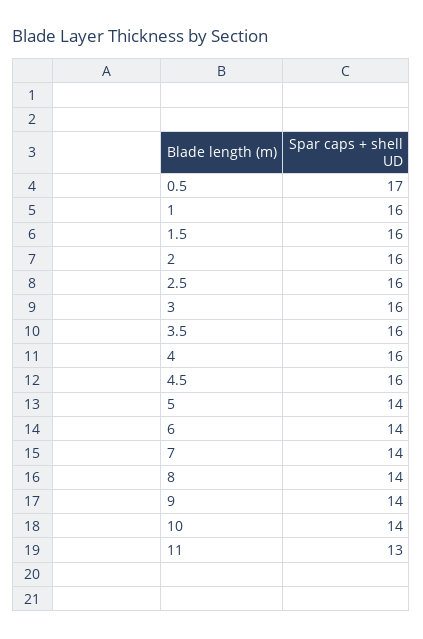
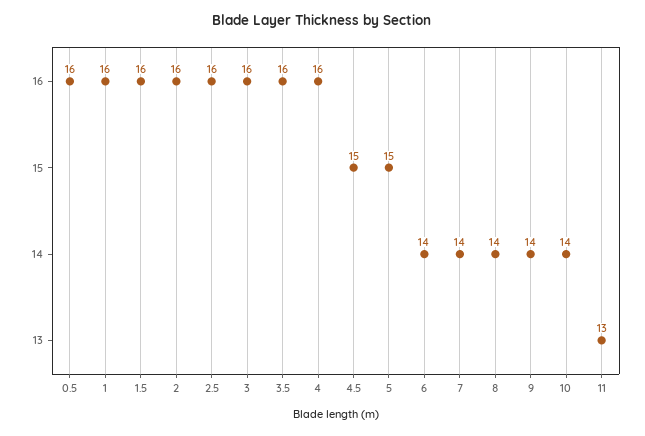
0.5: 17 -> 16
4.5: 16 -> 15
5: 14 -> 15

